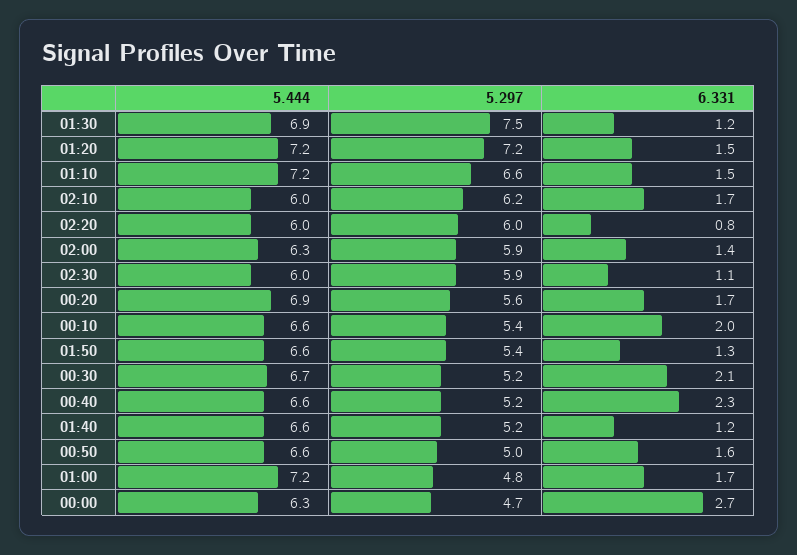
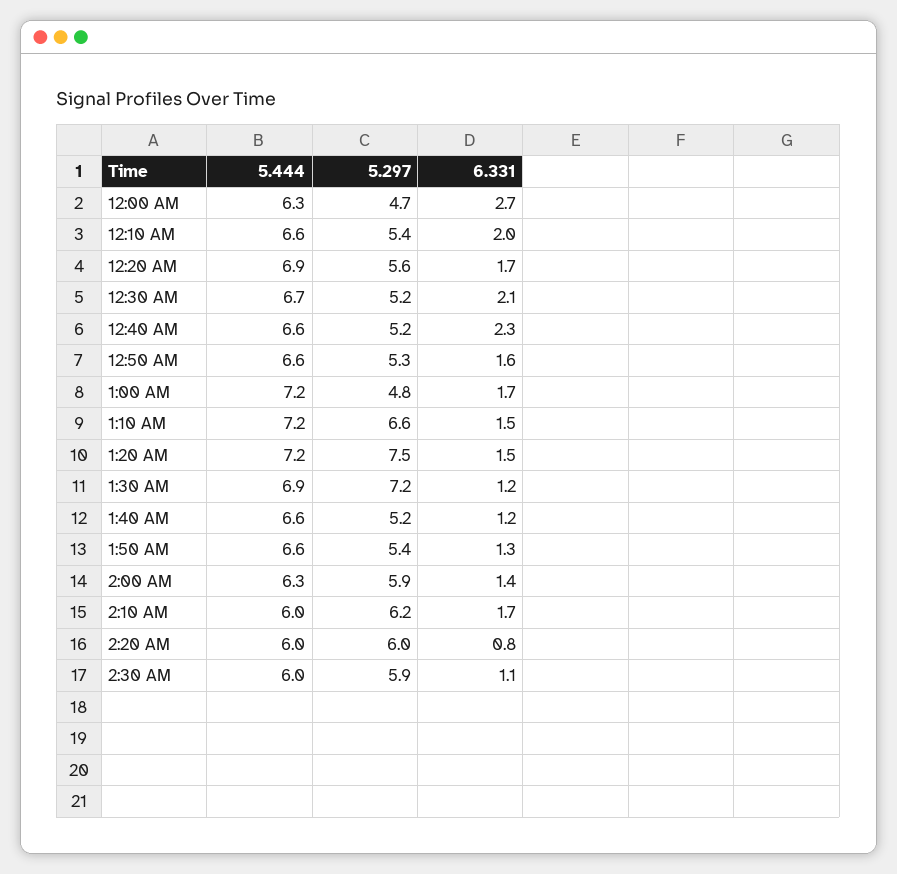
5.297, 01:30: 7.5 -> 7.2
5.297, 01:20: 7.2 -> 7.5
5.297, 00:50: 5 -> 5.3

